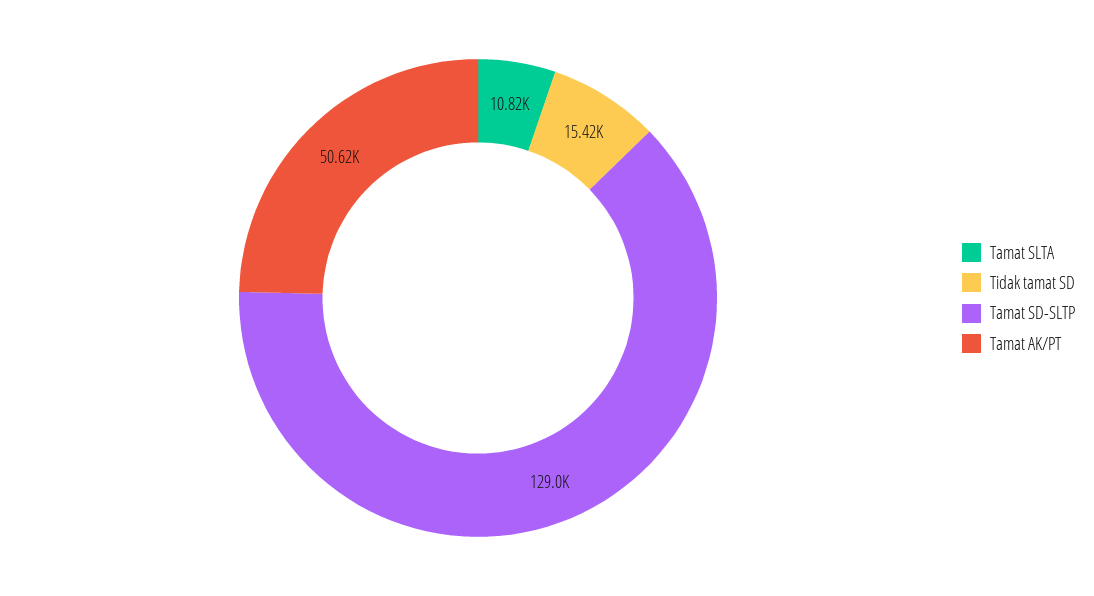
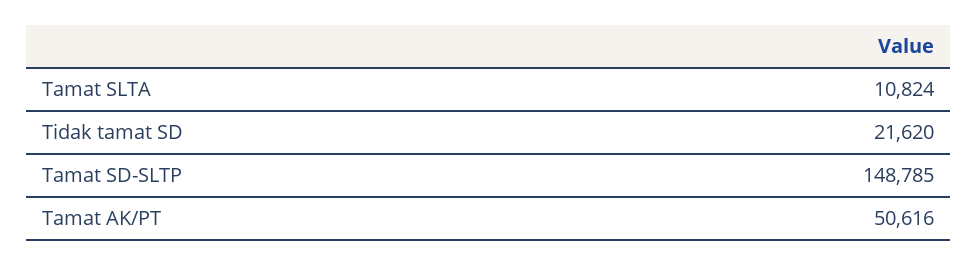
Tidak tamat SD: 15420 -> 21620
Tamat SD-SLTP: 129000 -> 148785

